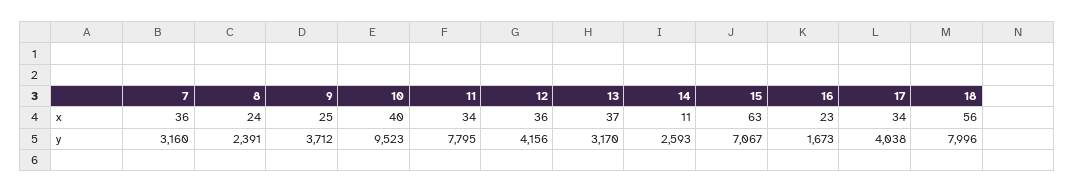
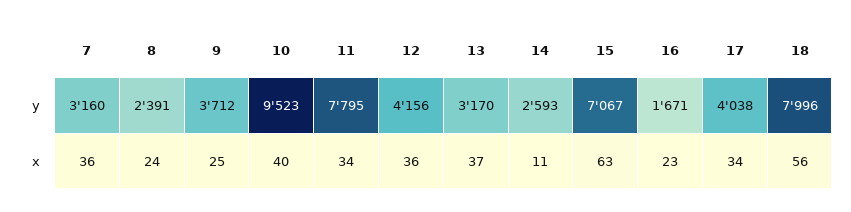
16, y: 1673 -> 1671

